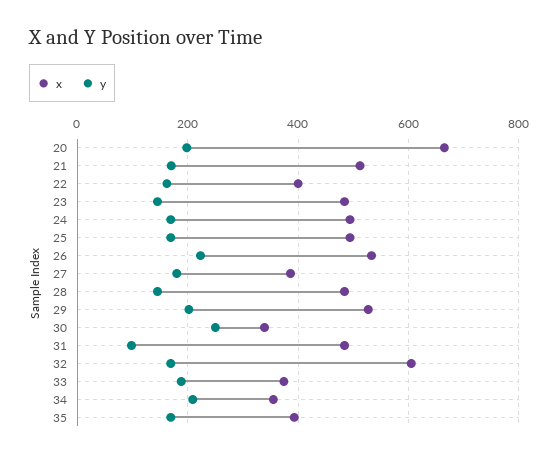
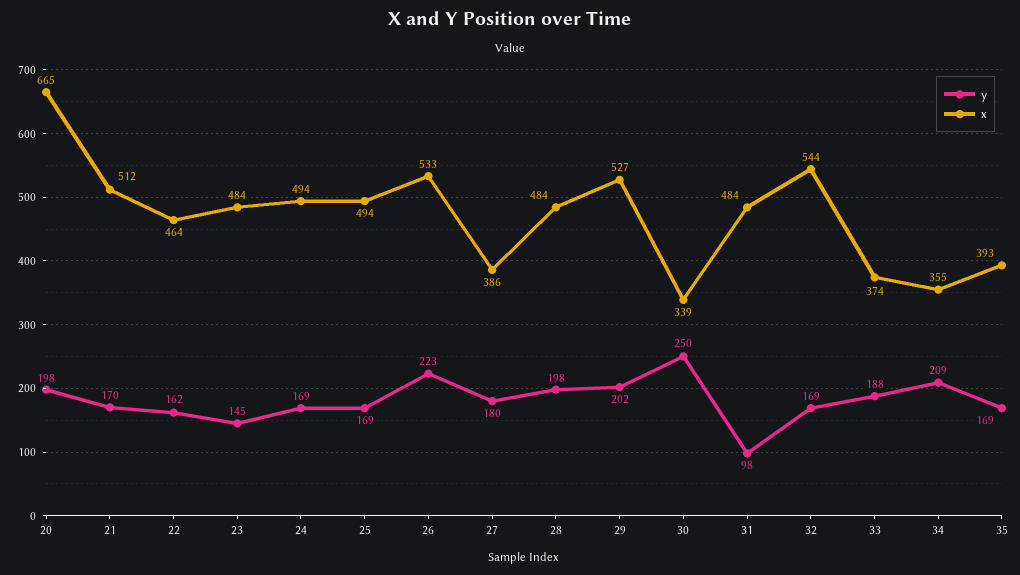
x, 22: 400 -> 464
y, 28: 140 -> 198
x, 32: 600 -> 544

